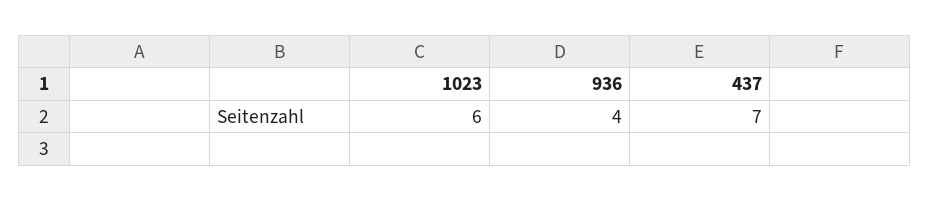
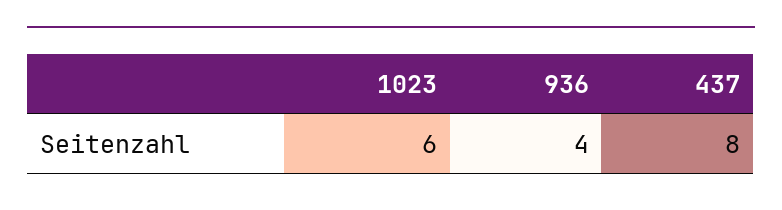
437: 7 -> 8

